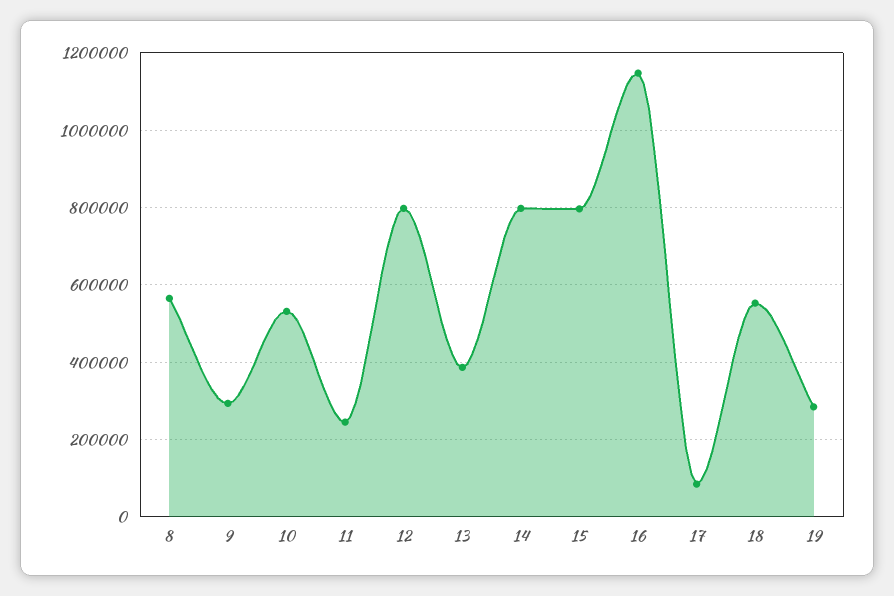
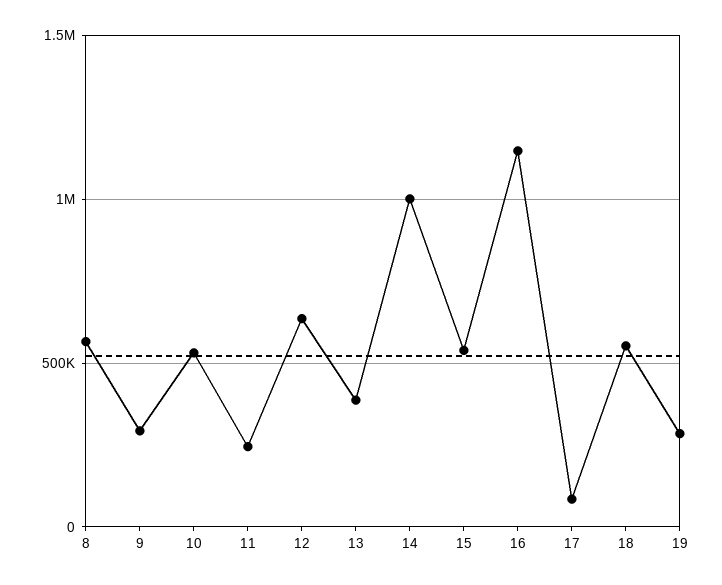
12: 800000 -> 650000
14: 800000 -> 1000000
15: 800000 -> 550000

